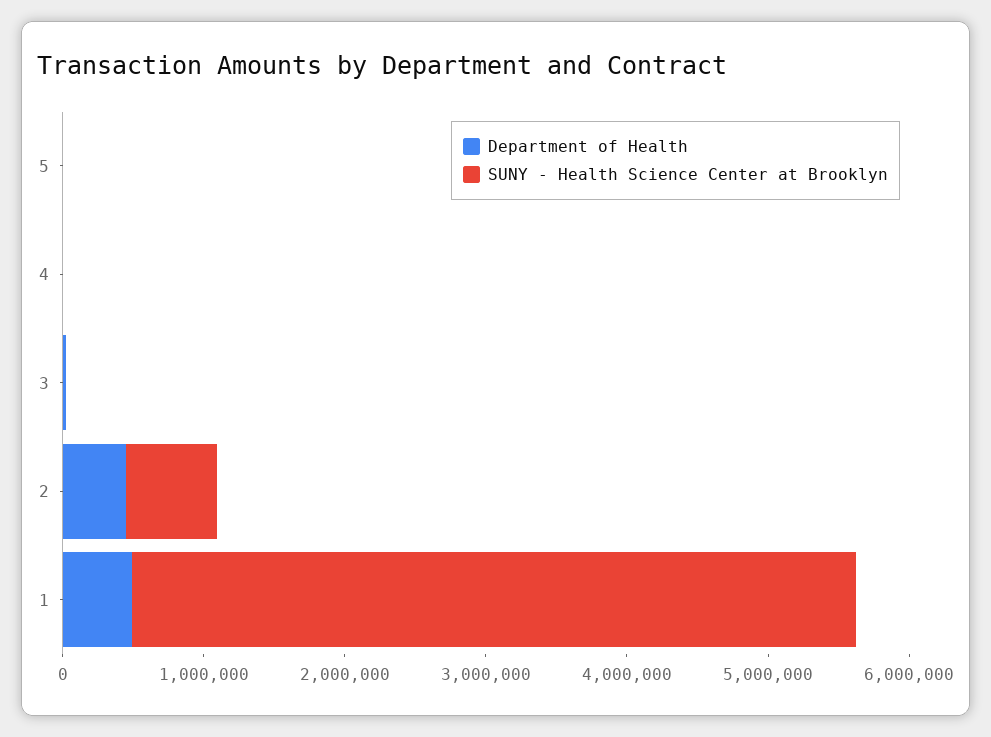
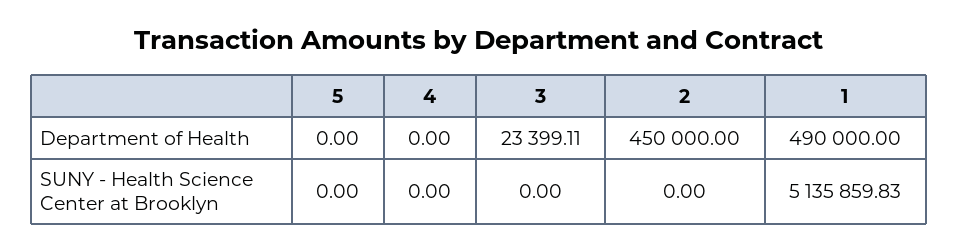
SUNY - Health Science Center at Brooklyn, 2: 600000 -> 0

